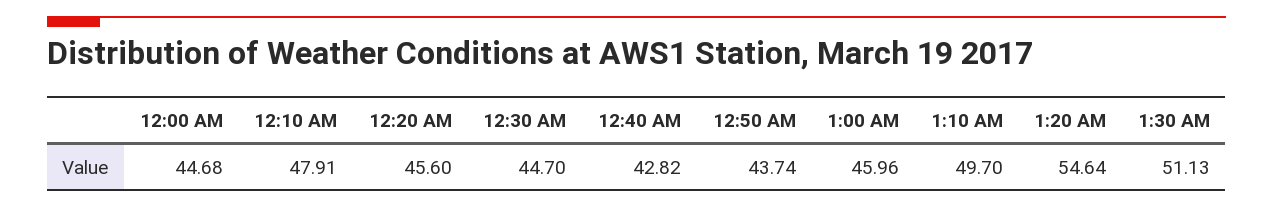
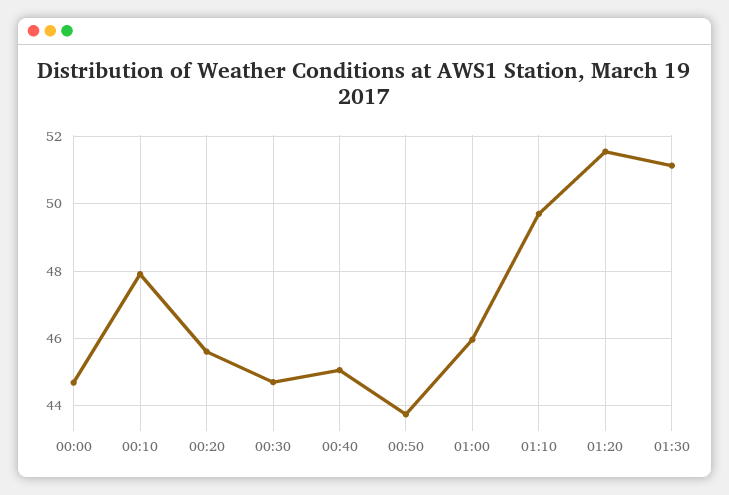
12:40 AM: 42.82 -> 45
1:20 AM: 54.64 -> 51.6

